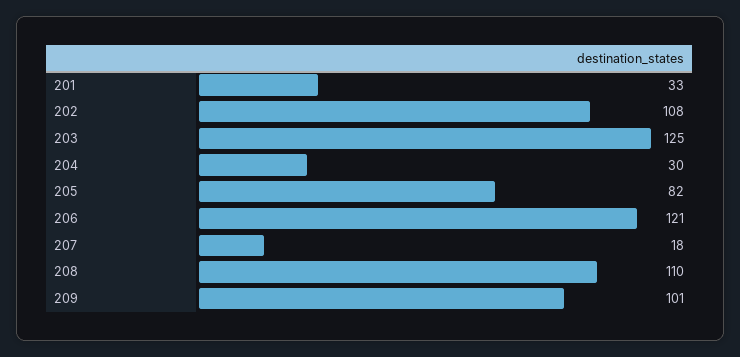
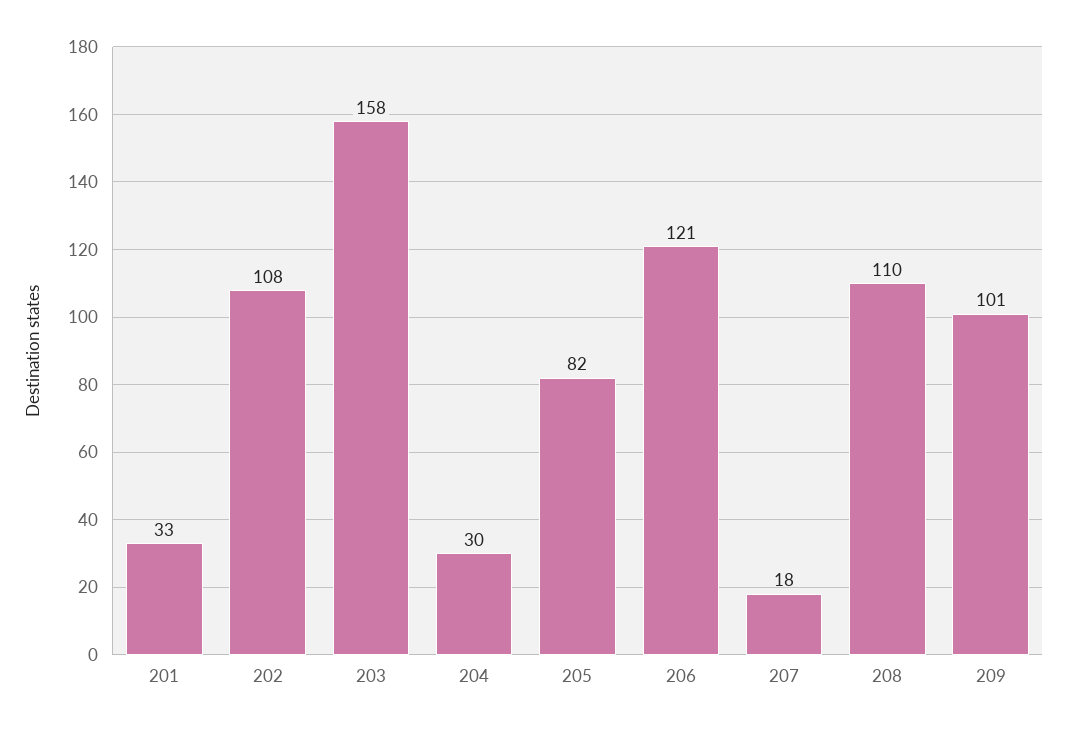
203: 125 -> 158

